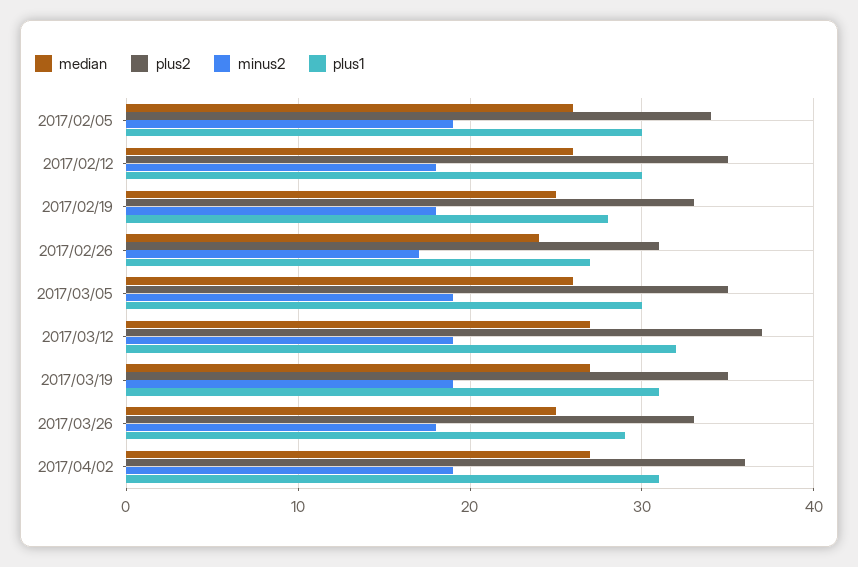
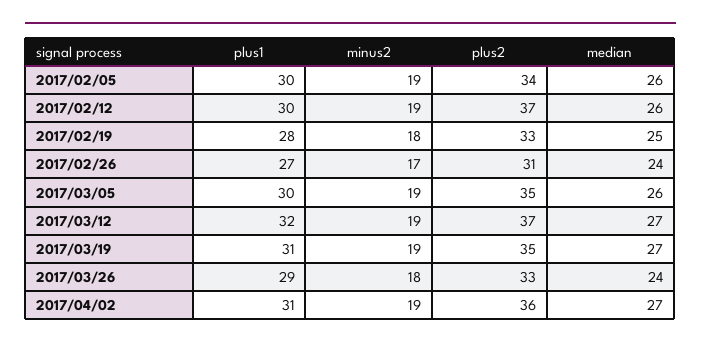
plus2, 2017/02/12: 35 -> 37
minus2, 2017/02/12: 18 -> 19
median, 2017/03/26: 25 -> 24

